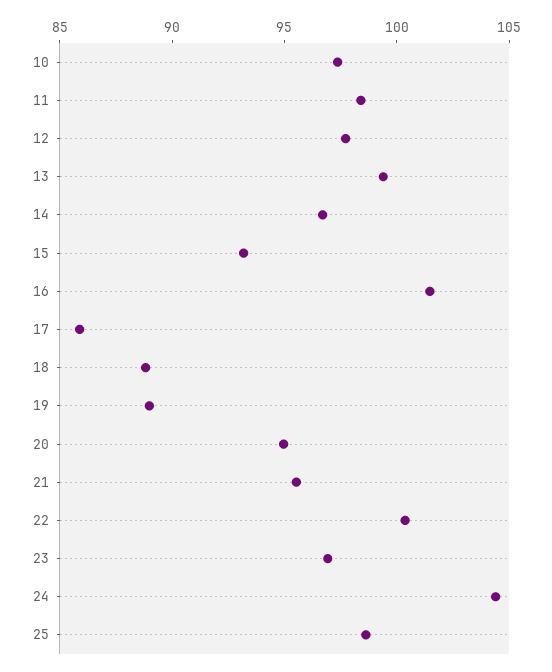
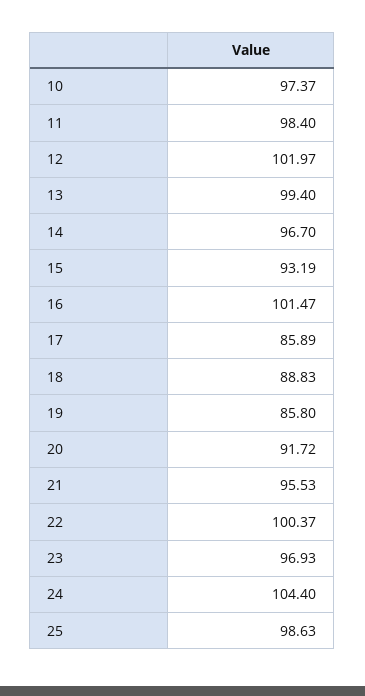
12: 98 -> 101.97
19: 89 -> 85.8
20: 95 -> 91.72

